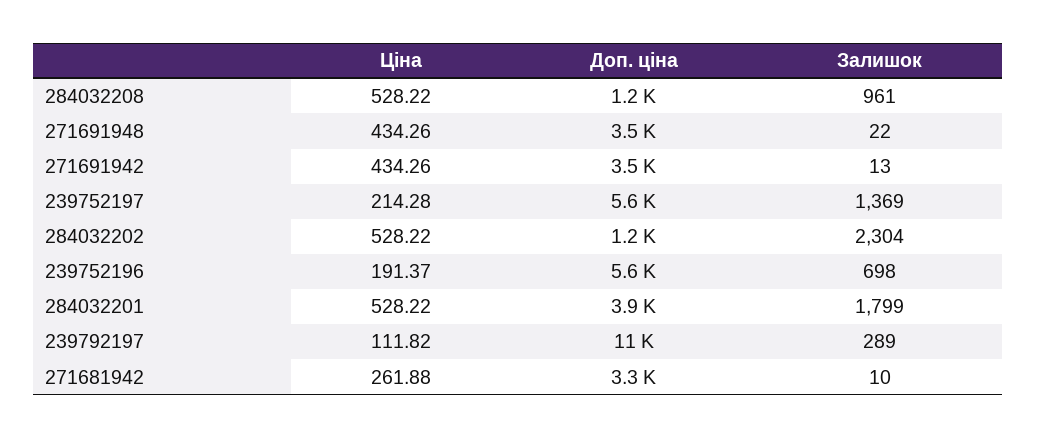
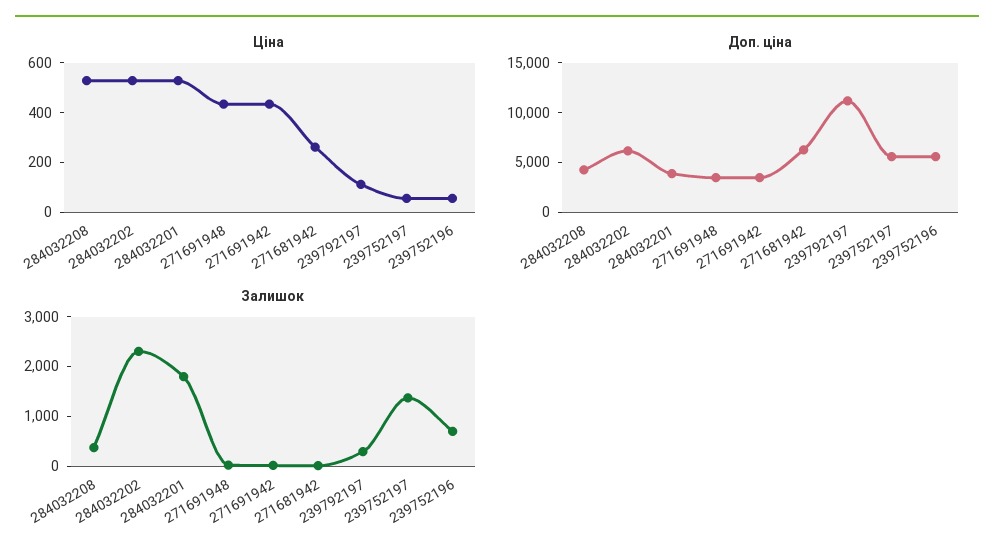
Доп. ціна, 284032208: 1200 -> 4000
Залишок, 284032208: 961 -> 400
Ціна, 239752197: 214.28 -> 50
Доп. ціна, 284032202: 1200 -> 6000
Ціна, 239752196: 191.37 -> 50
Доп. ціна, 271681942: 3300 -> 6000

